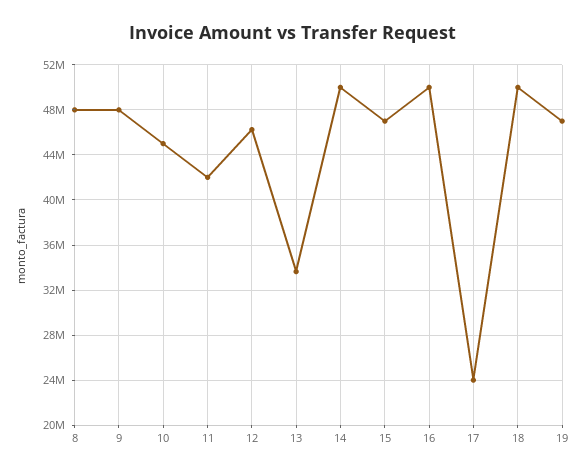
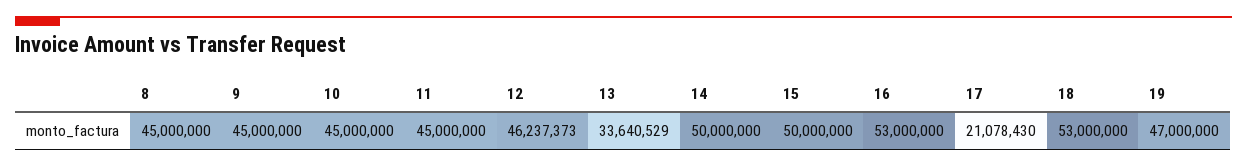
8: 48000000 -> 45000000
9: 48000000 -> 45000000
11: 42000000 -> 45000000
15: 47000000 -> 50000000
16: 50000000 -> 53000000
17: 24000000 -> 21078430
18: 50000000 -> 53000000

